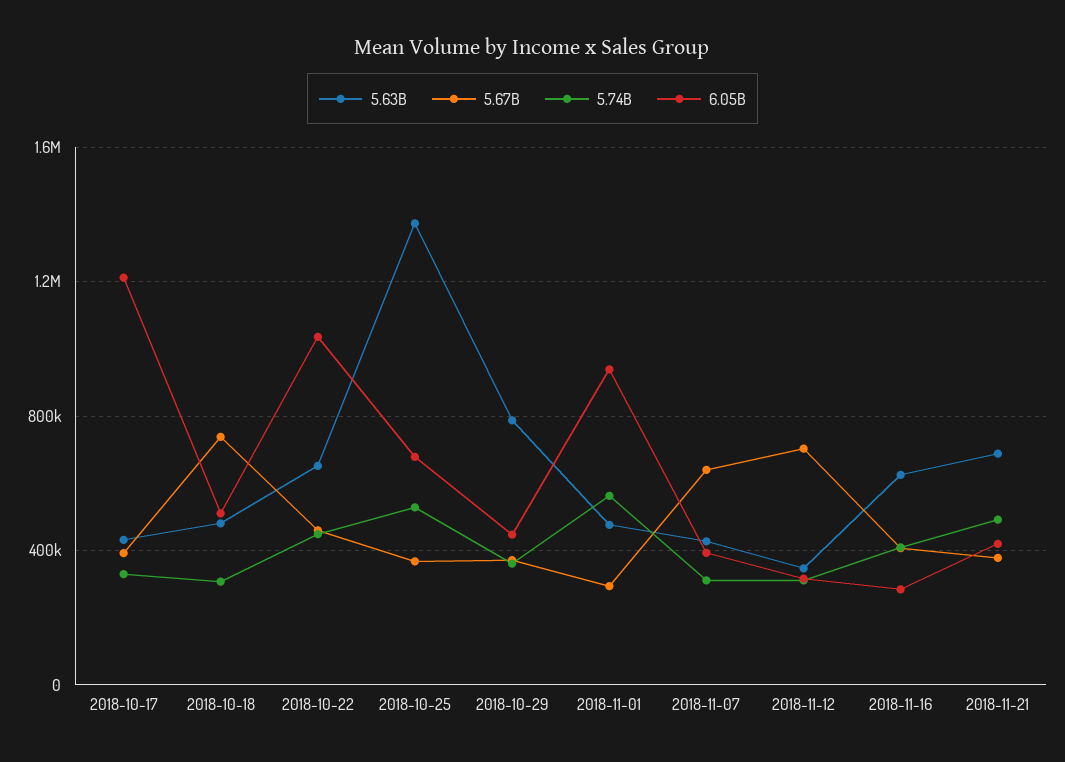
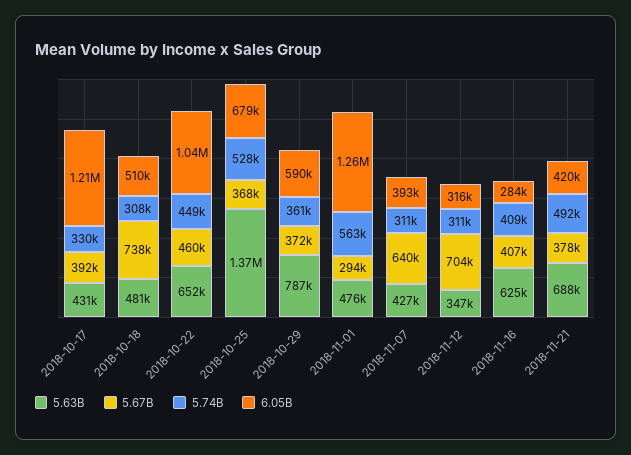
6.05B, 2018-10-29: 450000 -> 590000
6.05B, 2018-11-01: 950000 -> 1260000

